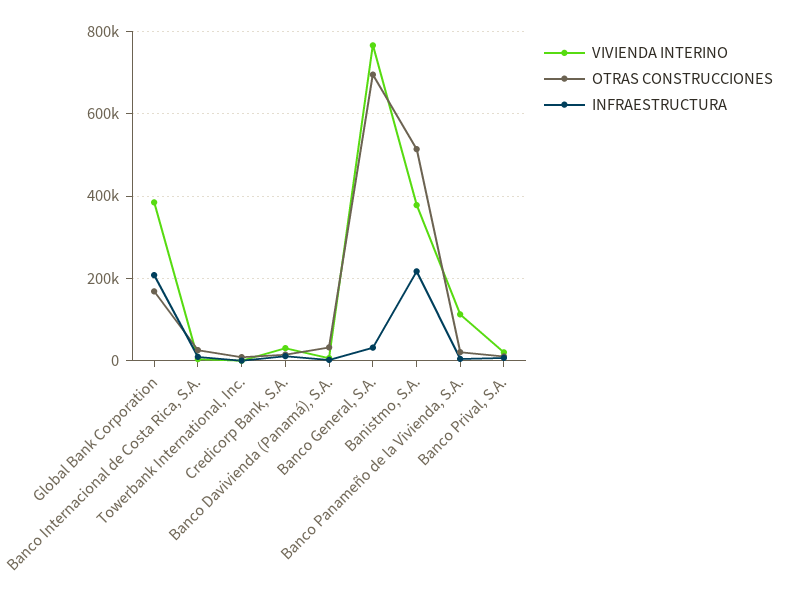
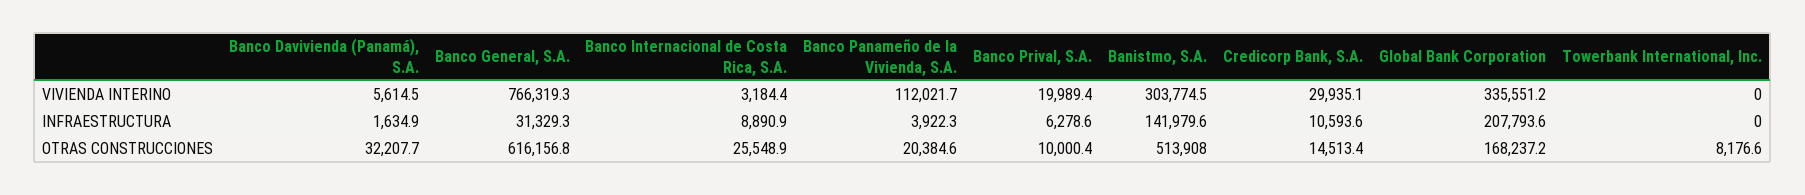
VIVIENDA INTERINO, Global Bank Corporation: 380000 -> 335551.2
OTRAS CONSTRUCCIONES, Banco General, S.A.: 700000 -> 616156.8
VIVIENDA INTERINO, Banistmo, S.A.: 380000 -> 303774.5
INFRAESTRUCTURA, Banistmo, S.A.: 220000 -> 141979.6

